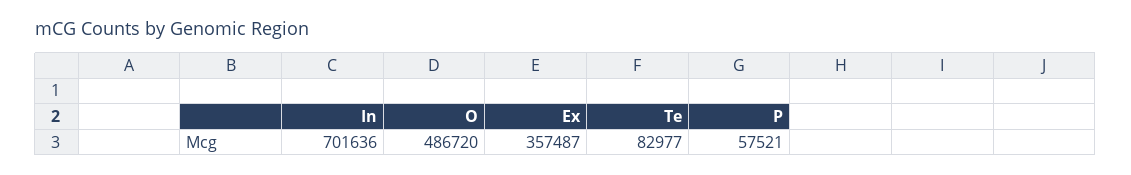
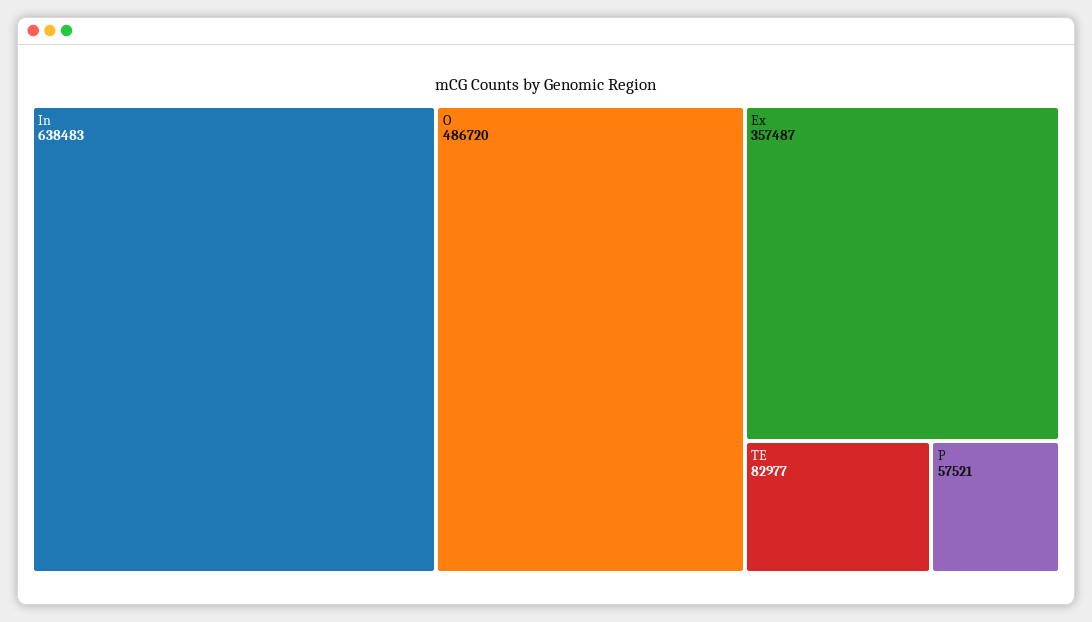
In: 701636 -> 638483

